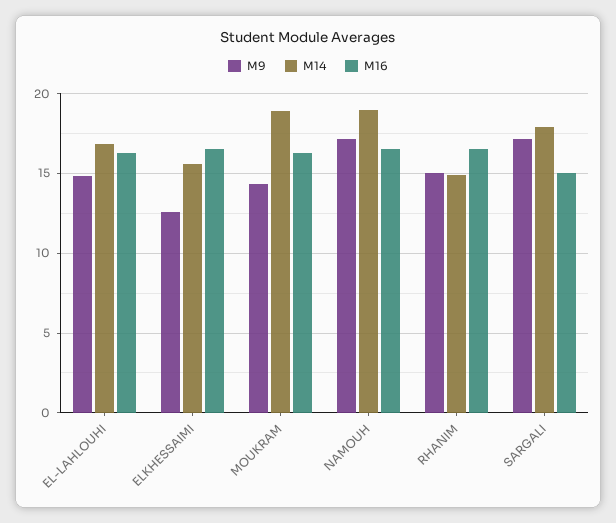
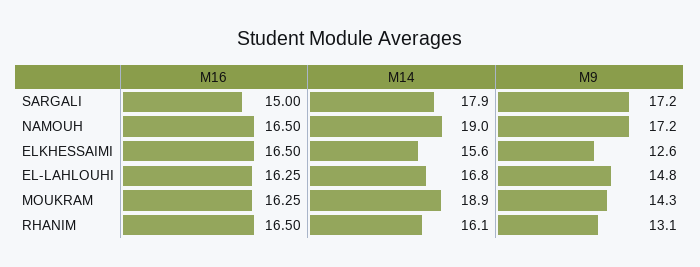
M9, RHANIM: 15 -> 13.1
M14, RHANIM: 15 -> 16.1

